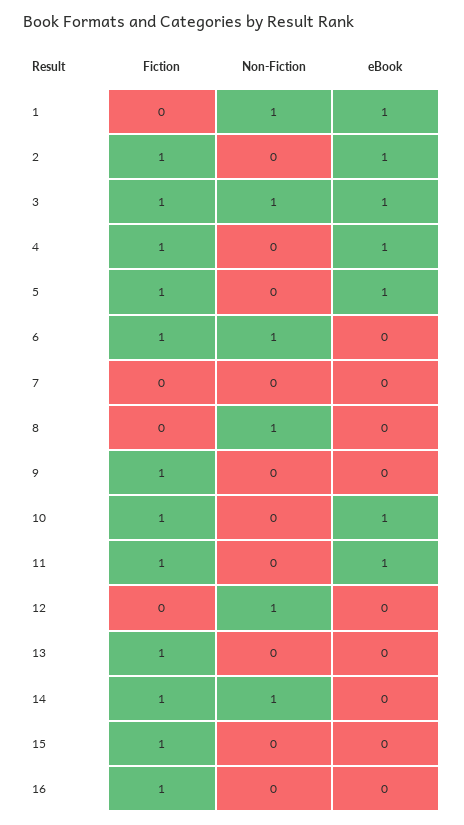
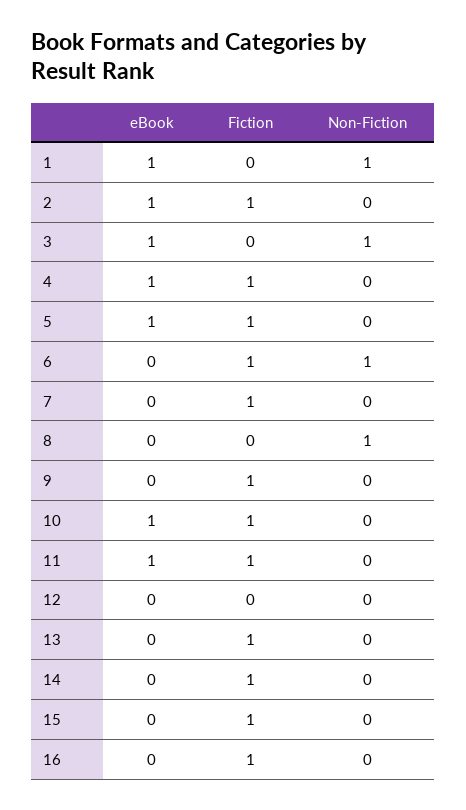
Fiction, 3: 1 -> 0
Fiction, 7: 0 -> 1
Non-Fiction, 12: 1 -> 0
Non-Fiction, 14: 1 -> 0

